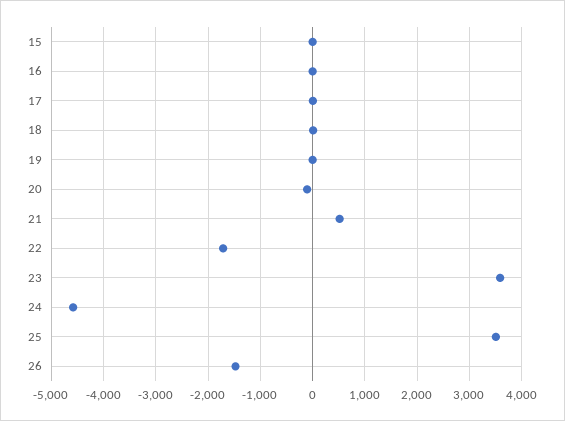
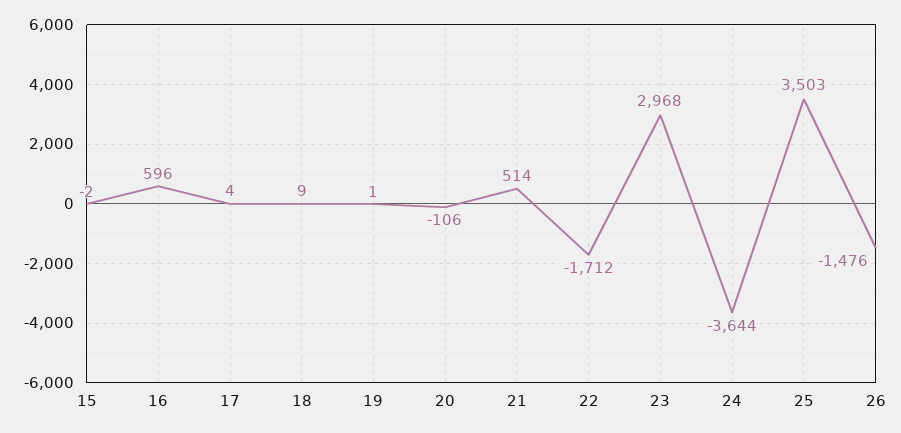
16: 0 -> 596
23: 3600 -> 2968
24: -4600 -> -3644

